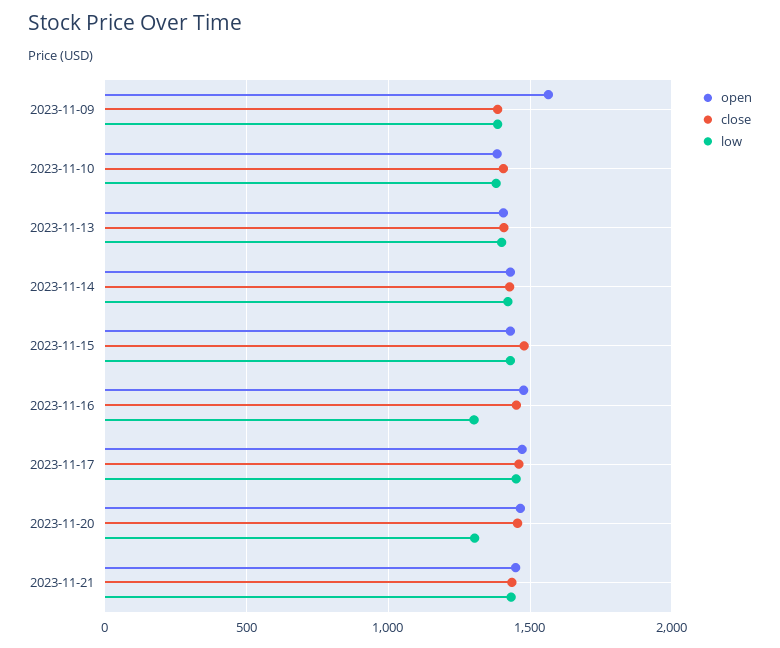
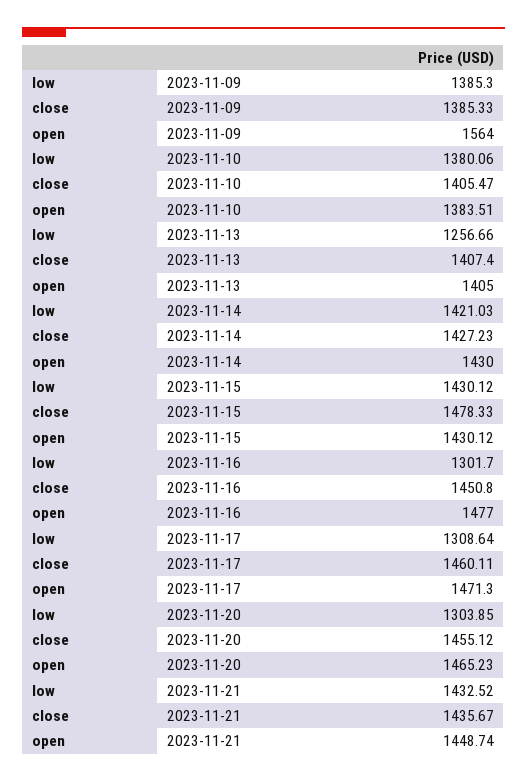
low, 2023-11-13: 1400 -> 1256.66
low, 2023-11-17: 1450 -> 1308.64

